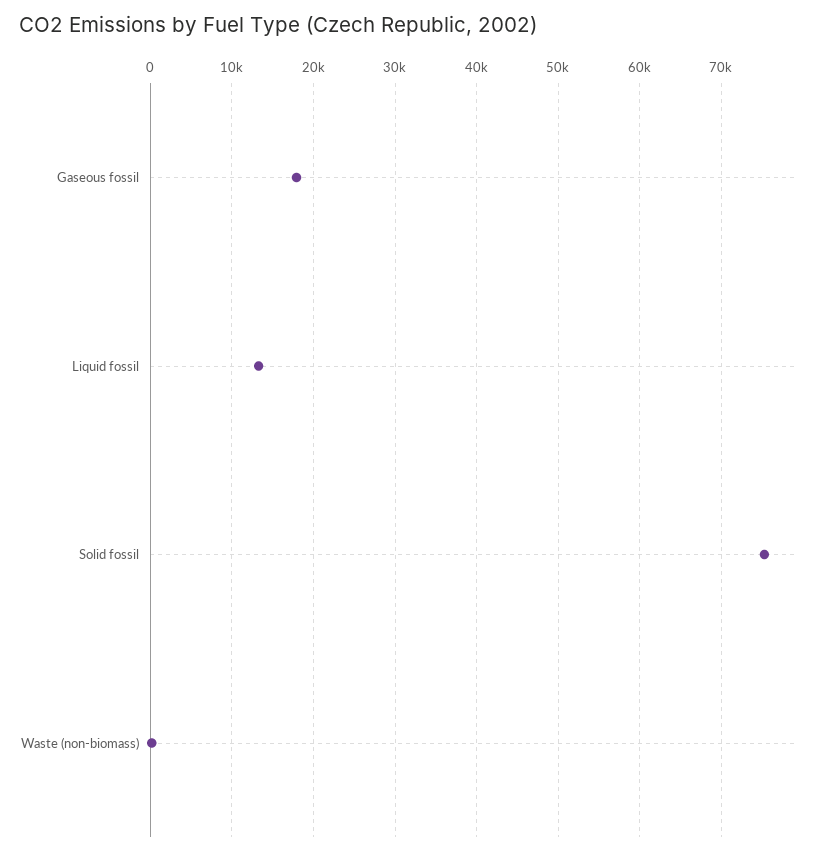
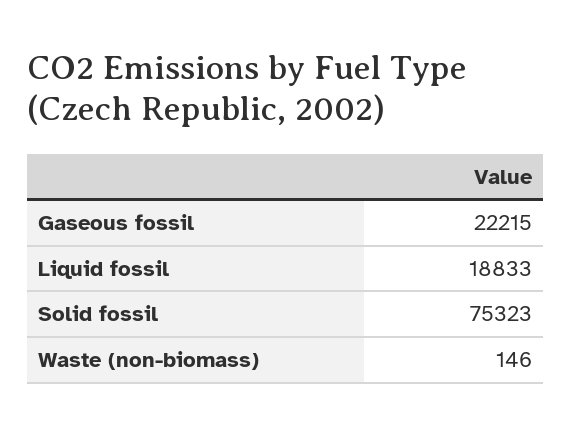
Gaseous fossil: 18000 -> 22215
Liquid fossil: 13000 -> 18833

